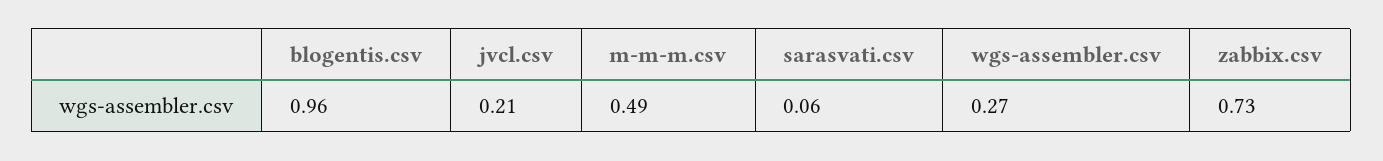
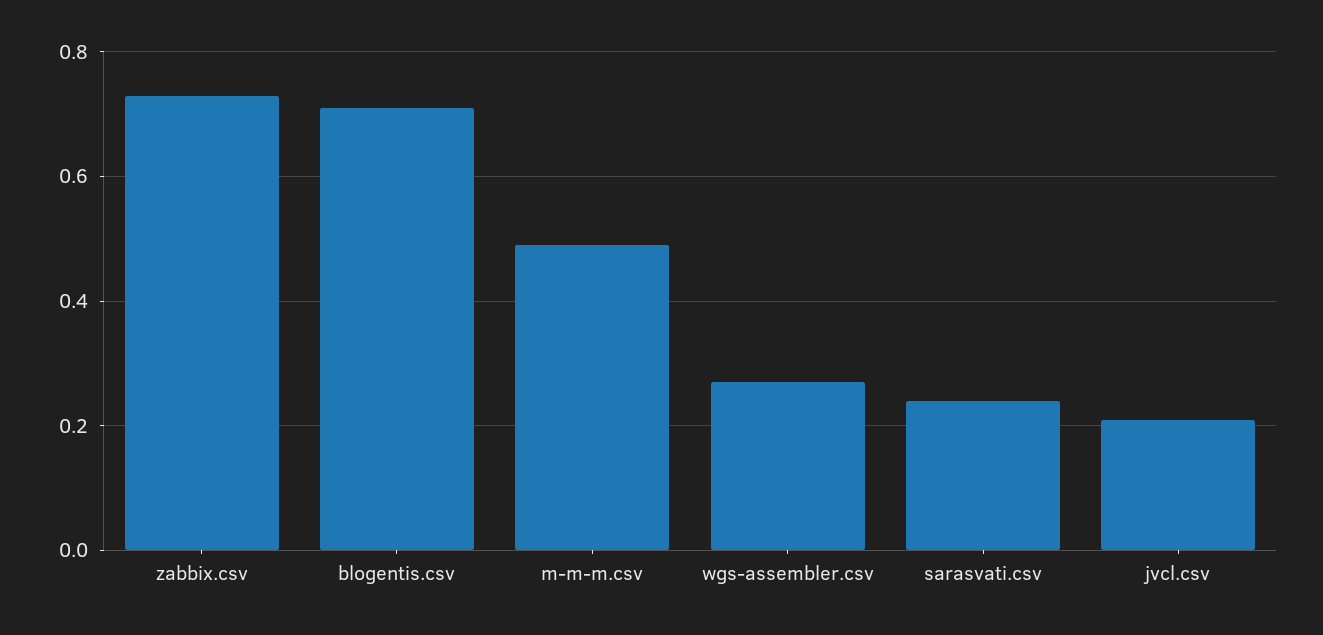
blogentis.csv: 0.96 -> 0.7
sarasvati.csv: 0.06 -> 0.25

